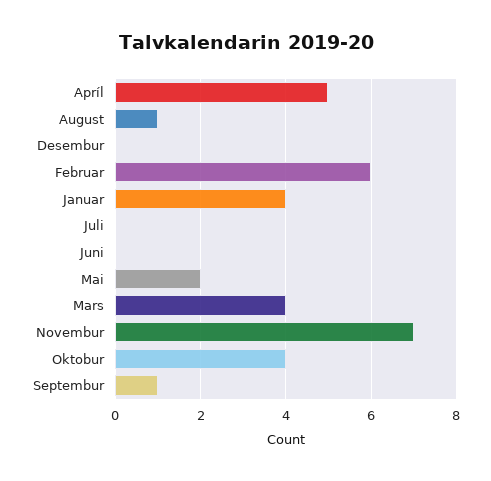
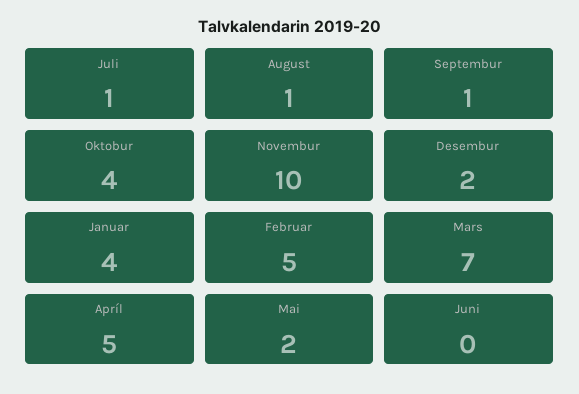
Desembur: 0 -> 2
Februar: 6 -> 5
Juli: 0 -> 1
Mars: 4 -> 7
Novembur: 7 -> 10

